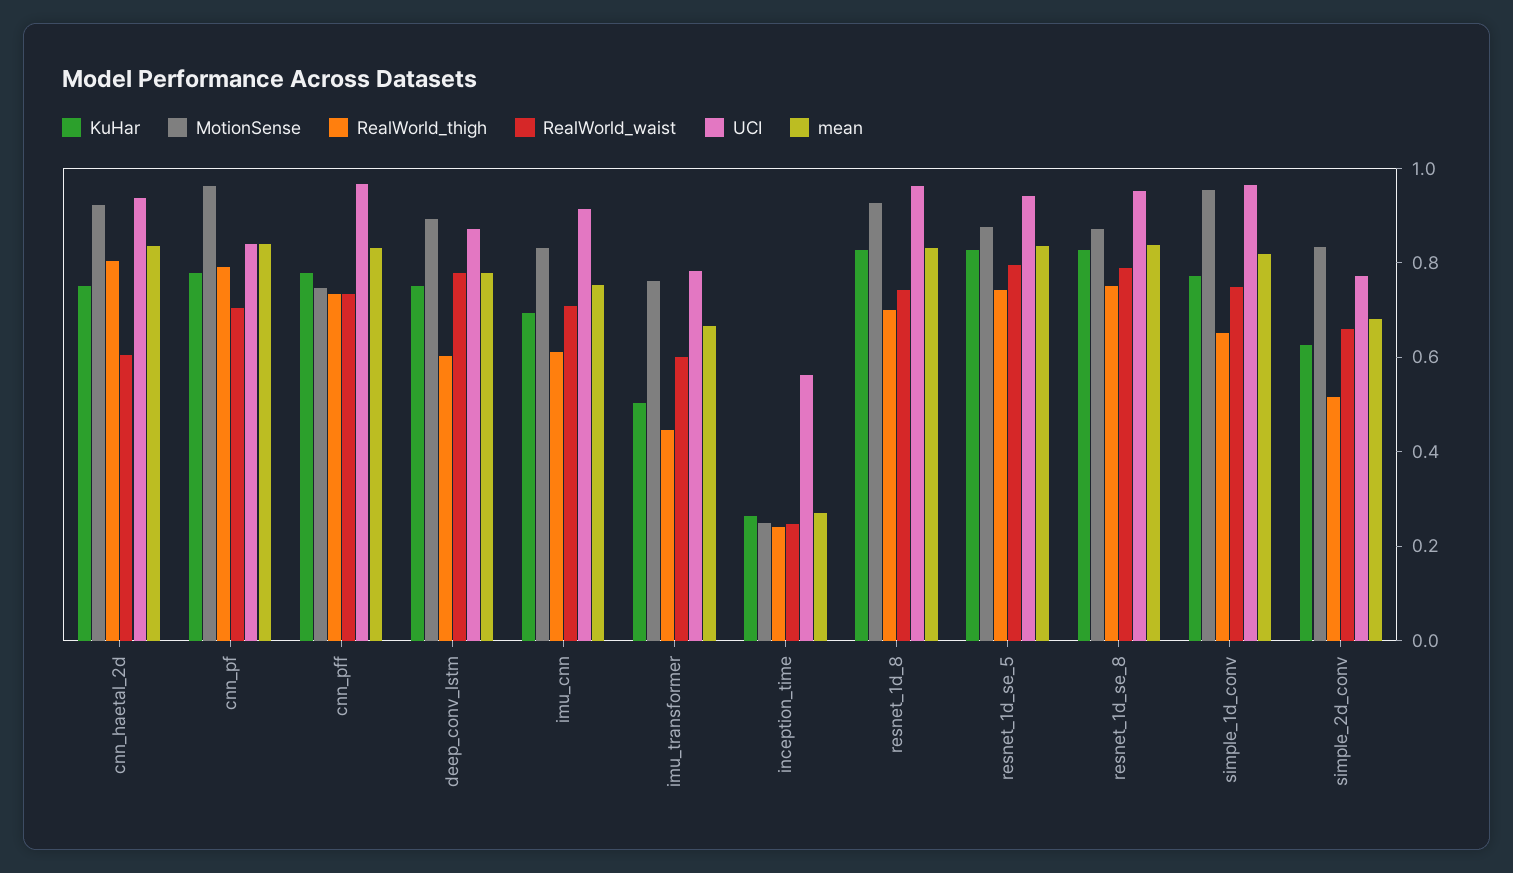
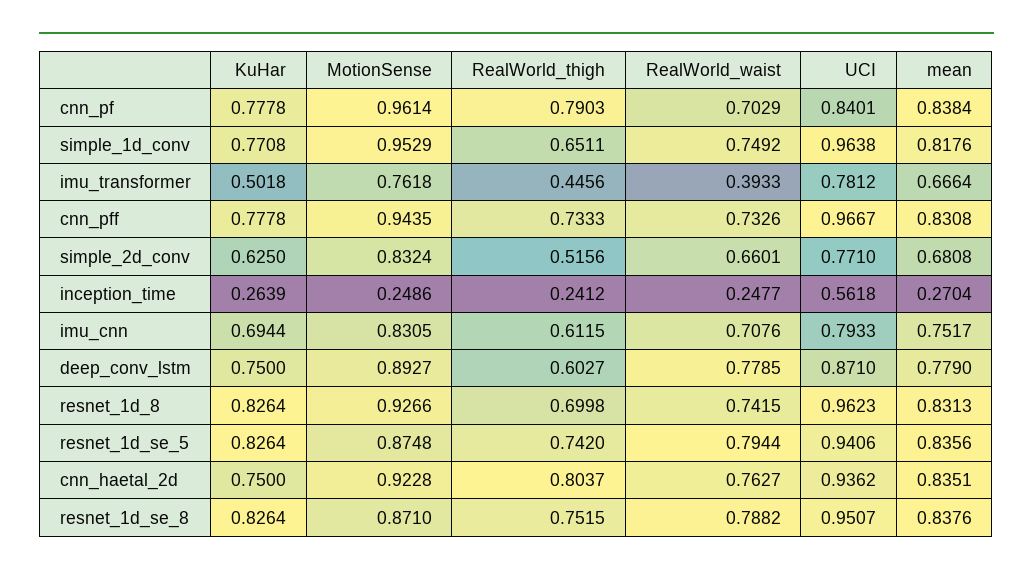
RealWorld_waist, cnn_haetal_2d: 0.6 -> 0.7627
MotionSense, cnn_pff: 0.75 -> 0.9435
UCI, imu_cnn: 0.9 -> 0.7933
RealWorld_waist, imu_transformer: 0.6 -> 0.3933

